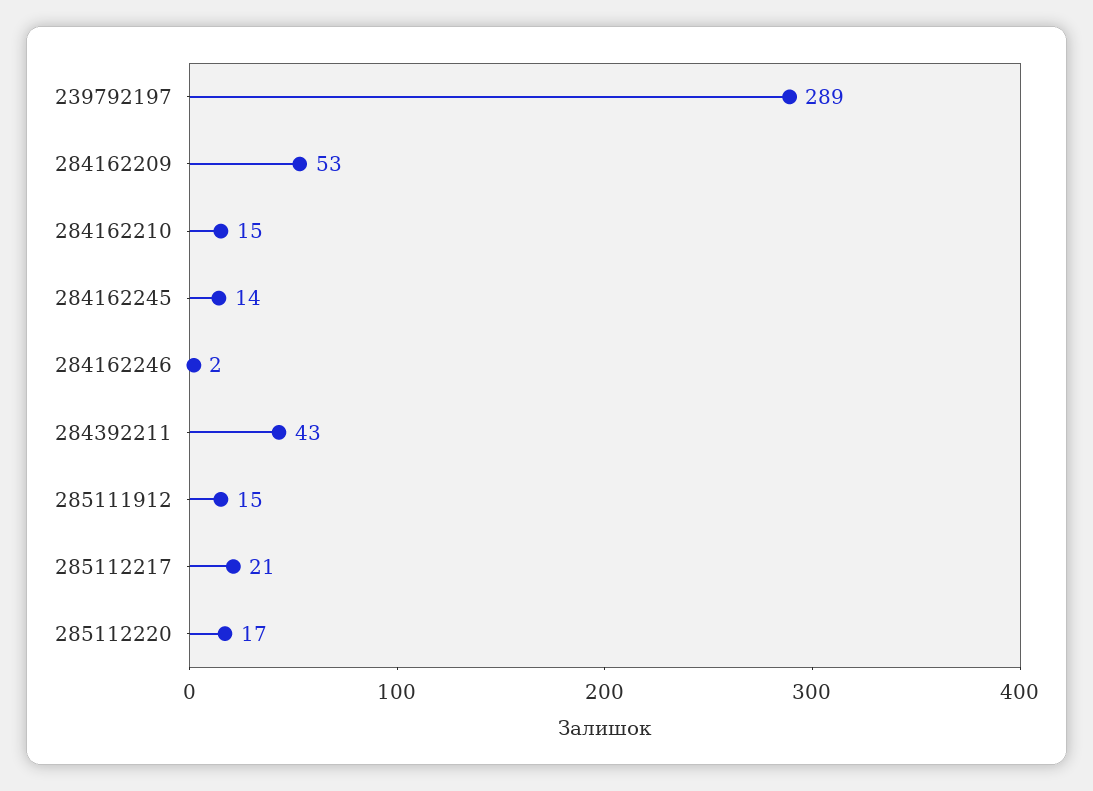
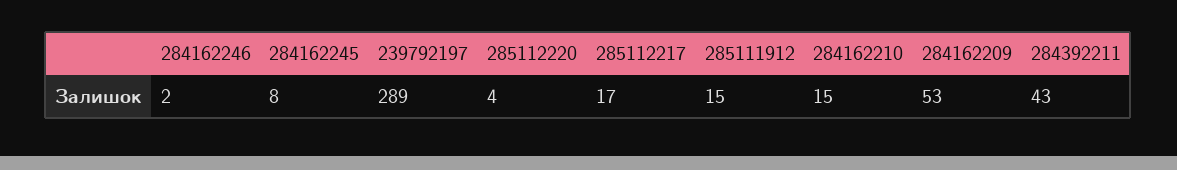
284162245: 14 -> 8
285112217: 21 -> 17
285112220: 17 -> 4

